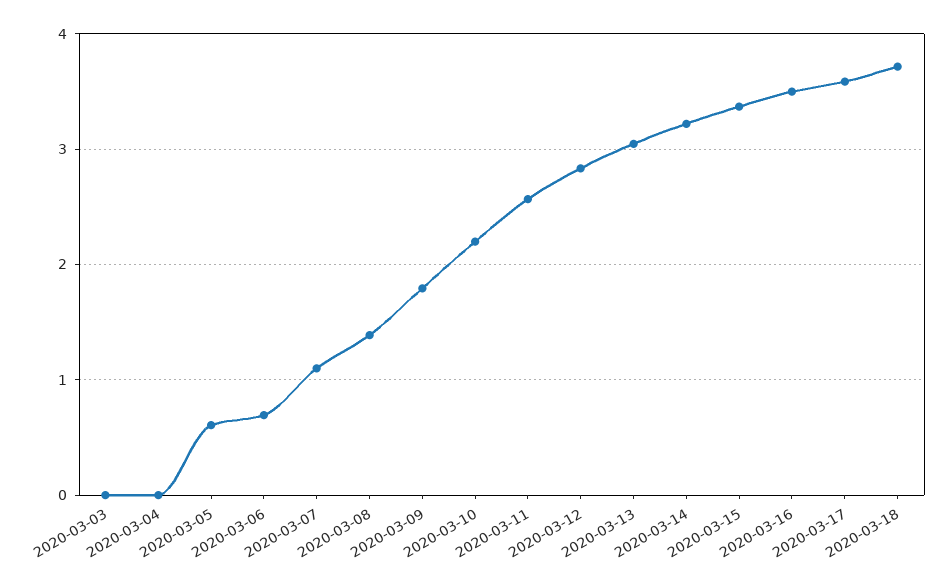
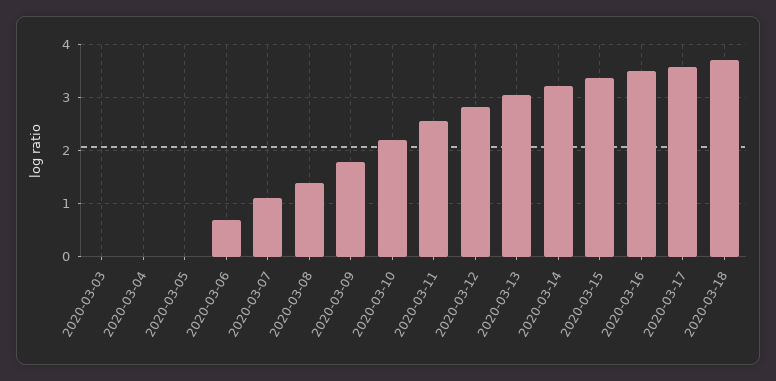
2020-03-05: 0.6 -> 0

